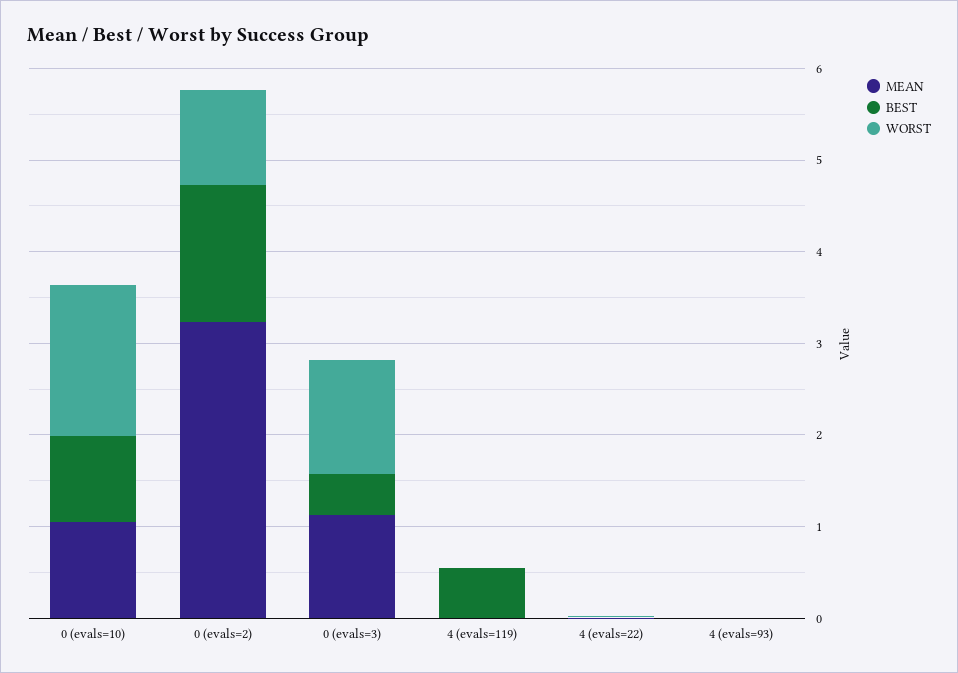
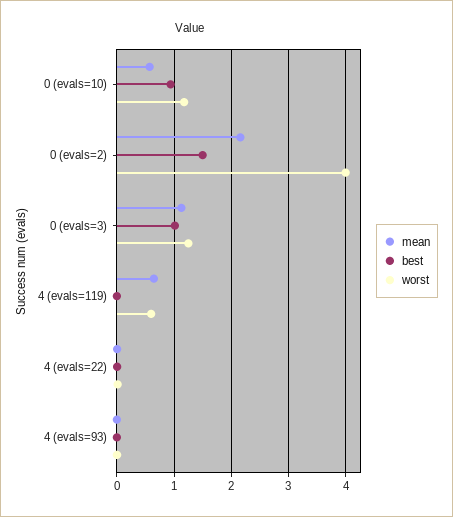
MEAN, 0 (evals=10): 1 -> 0.6
WORST, 0 (evals=10): 1.6 -> 1.2
MEAN, 0 (evals=2): 3.2 -> 2.2
WORST, 0 (evals=2): 1 -> 4
BEST, 0 (evals=3): 0.4 -> 1
MEAN, 4 (evals=119): 0 -> 0.6
BEST, 4 (evals=119): 0.6 -> 0
WORST, 4 (evals=119): 0 -> 0.6

